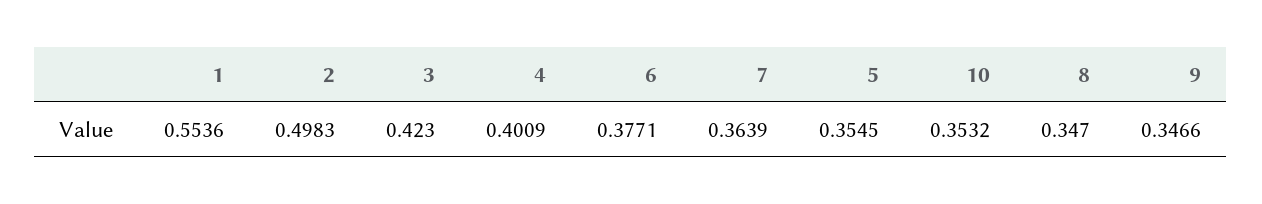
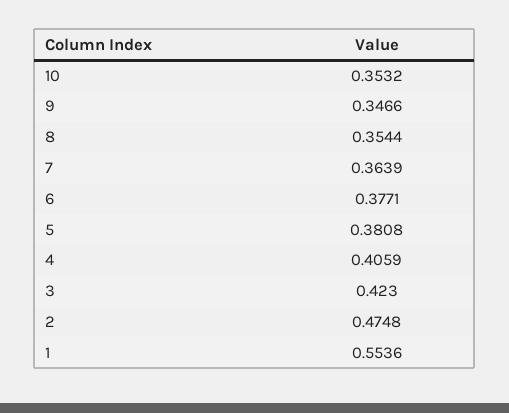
2: 0.4983 -> 0.4748
4: 0.4009 -> 0.4059
5: 0.3545 -> 0.3808
8: 0.347 -> 0.3544

